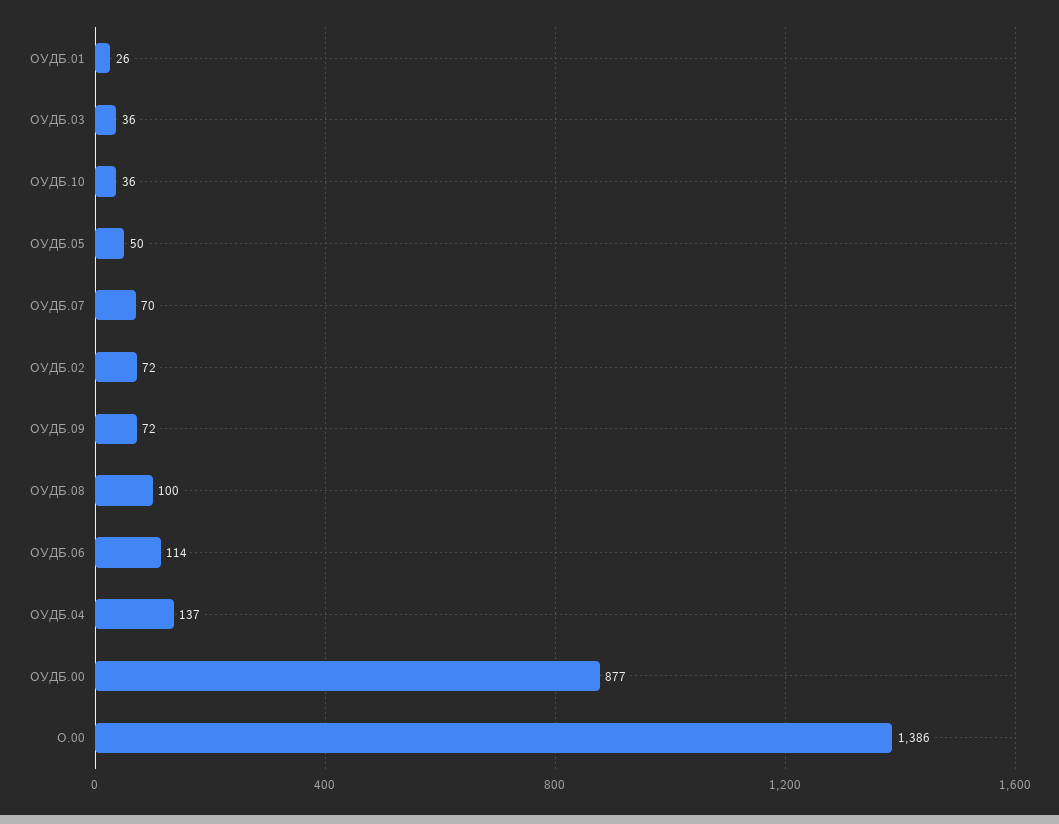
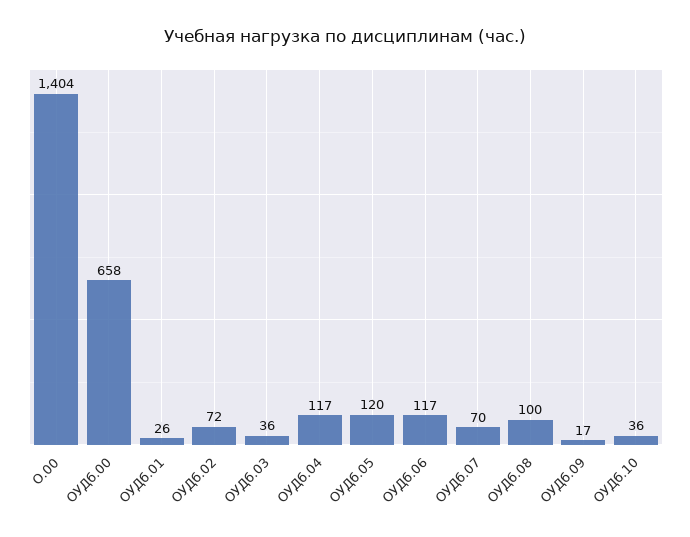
ОУДБ.05: 50 -> 120
ОУДБ.09: 72 -> 17
ОУДБ.06: 114 -> 117
ОУДБ.04: 137 -> 117
ОУДБ.00: 877 -> 658
О.00: 1386 -> 1404

